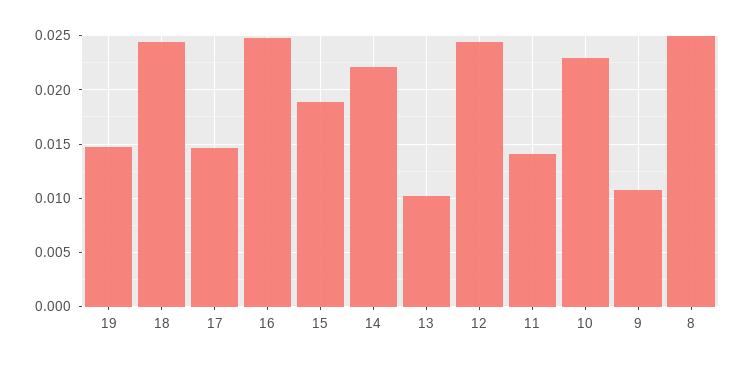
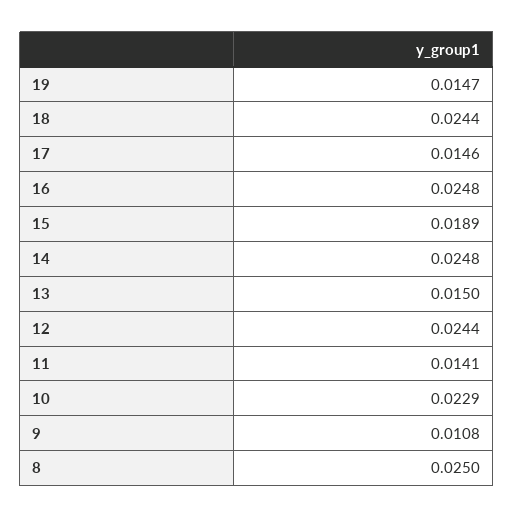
14: 0.022 -> 0.0248
13: 0.01 -> 0.015

